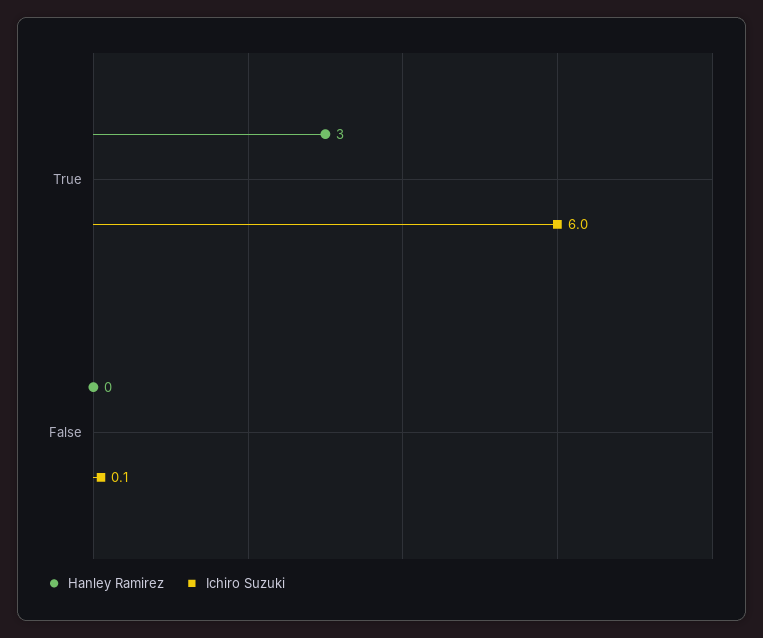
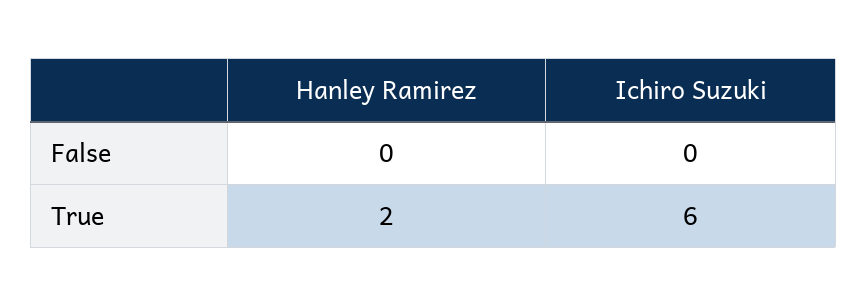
Hanley Ramirez, True: 3 -> 2
Ichiro Suzuki, False: 0.1 -> 0

